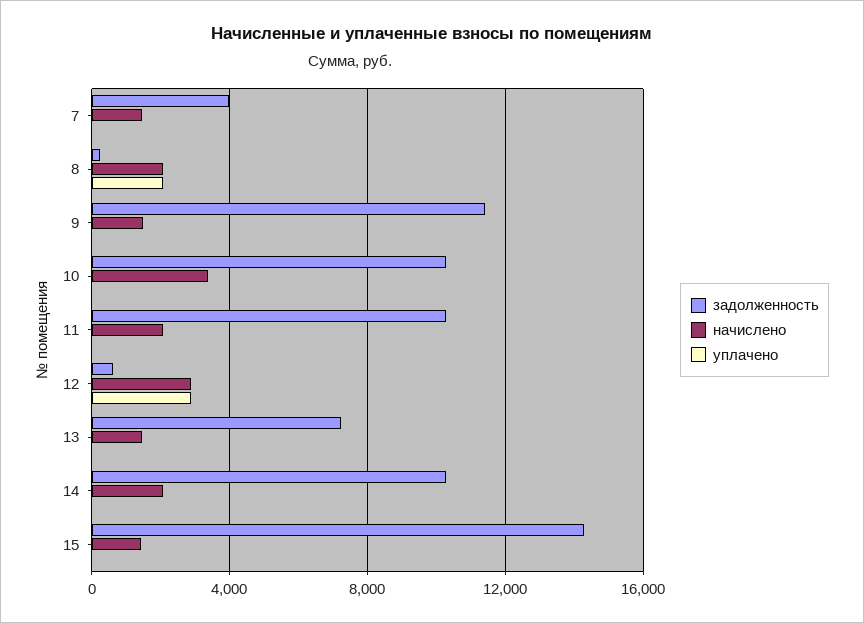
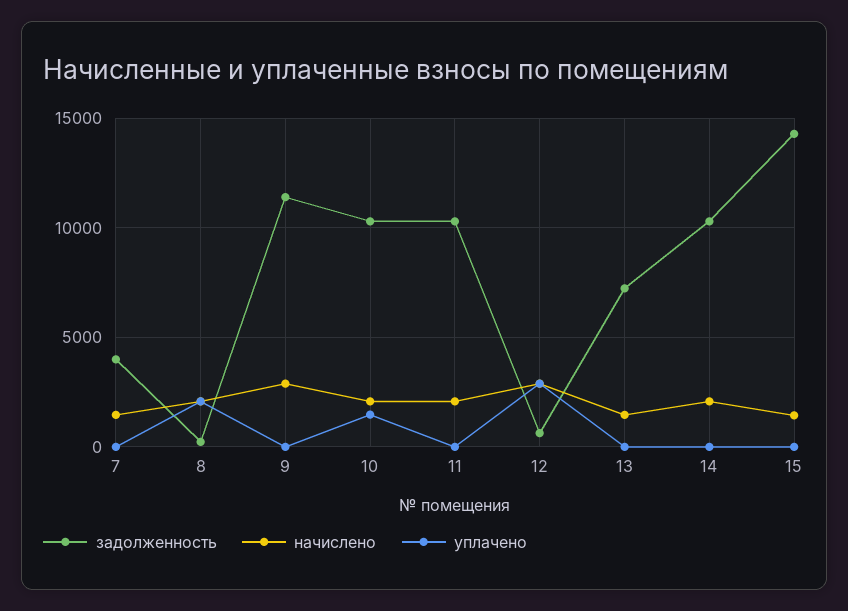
начислено, 9: 1500 -> 3000
начислено, 10: 3500 -> 2000
уплачено, 10: 0 -> 1500

